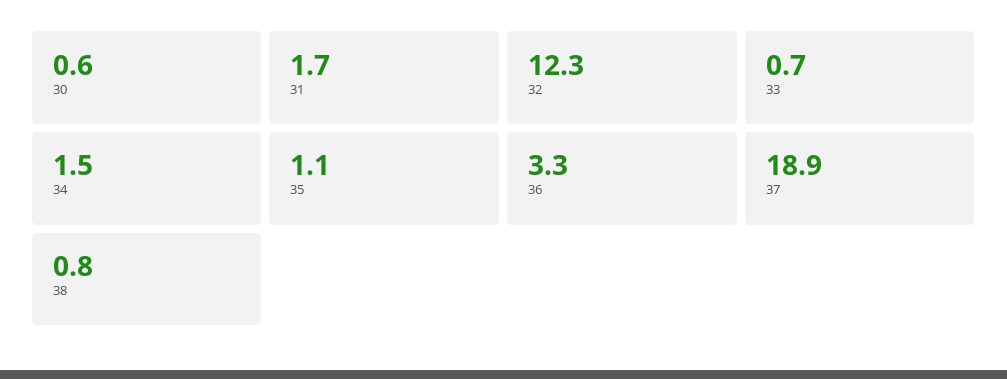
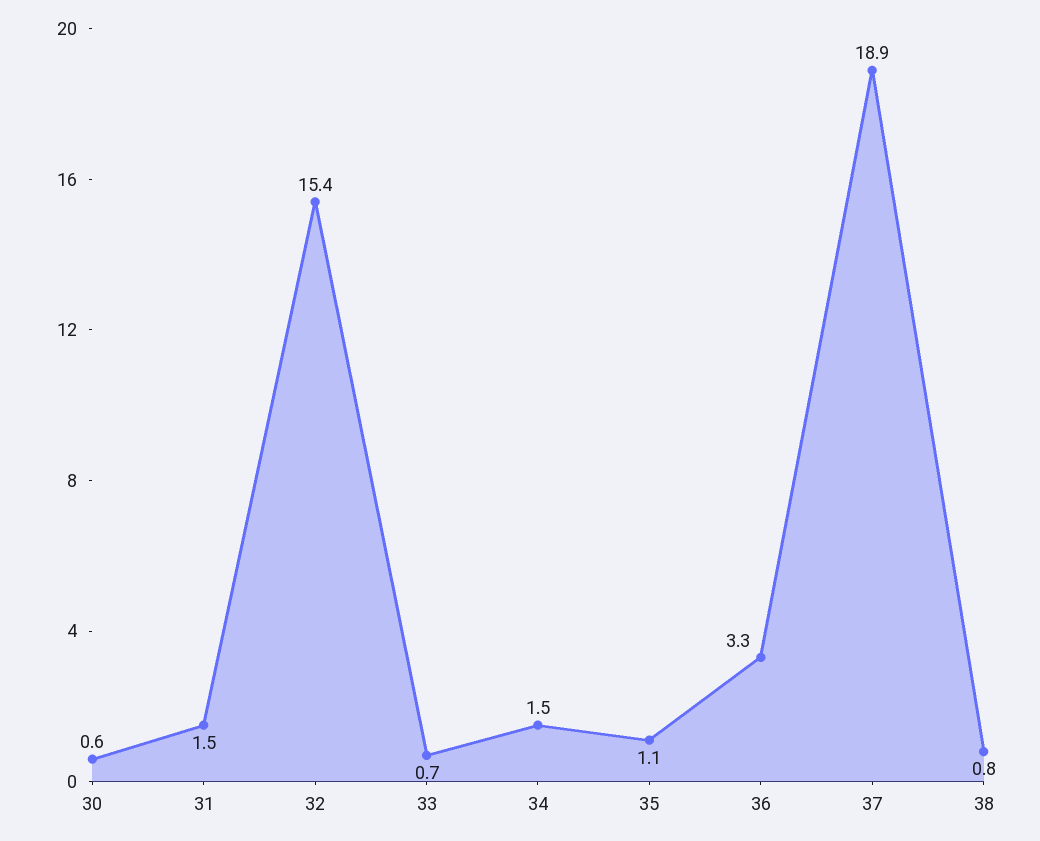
31: 1.7 -> 1.5
32: 12.3 -> 15.4

